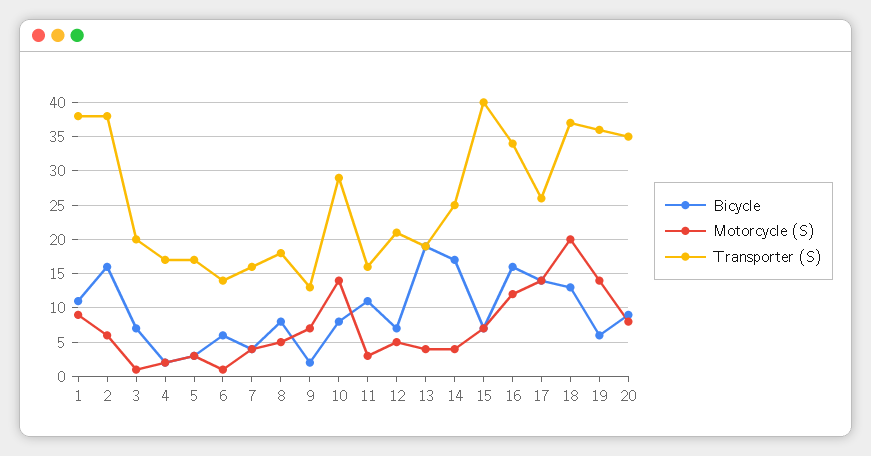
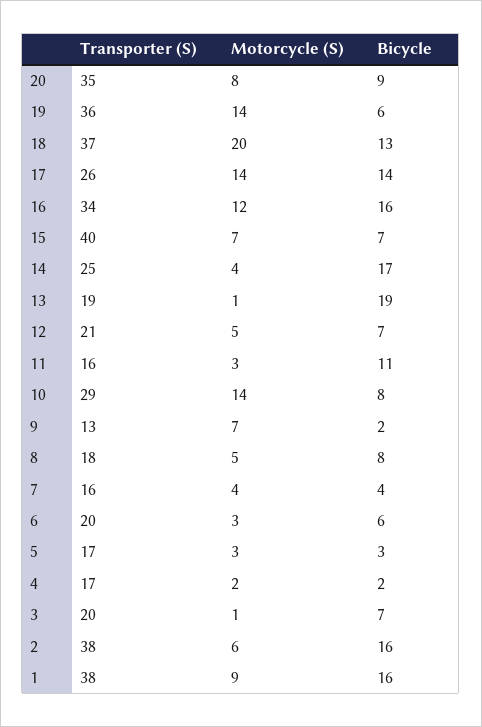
Bicycle, 1: 11 -> 16
Motorcycle (S), 6: 1 -> 3
Transporter (S), 6: 14 -> 20
Motorcycle (S), 13: 4 -> 1

